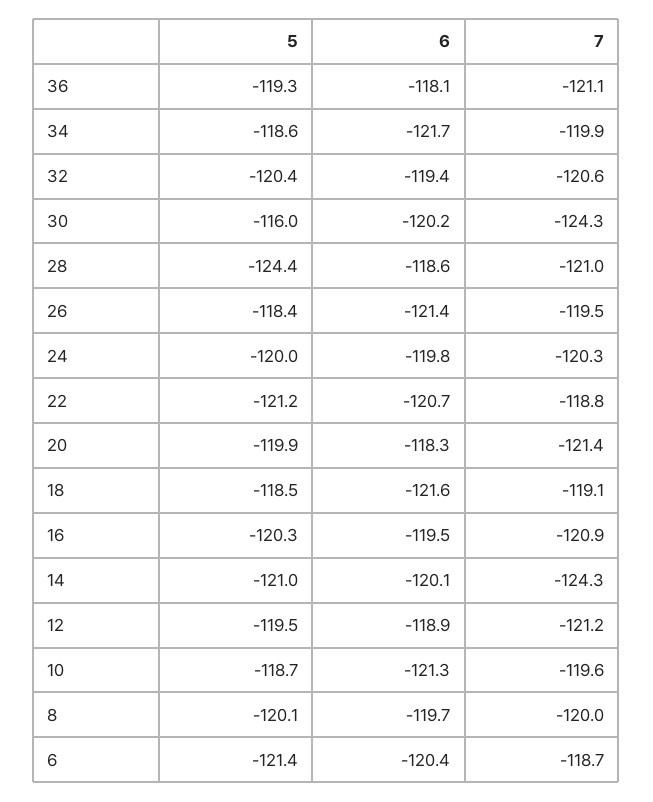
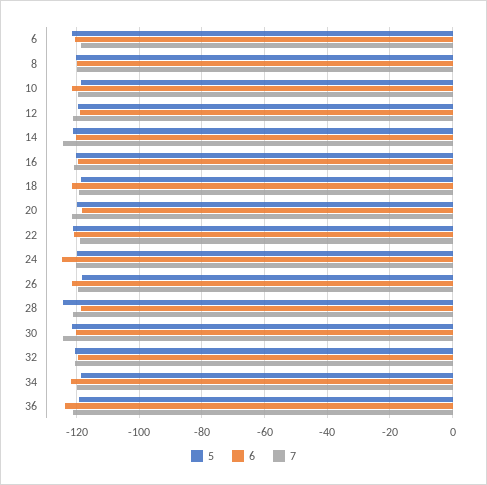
6, 36: -118.1 -> -124
5, 30: -116 -> -122
6, 24: -119.8 -> -124

